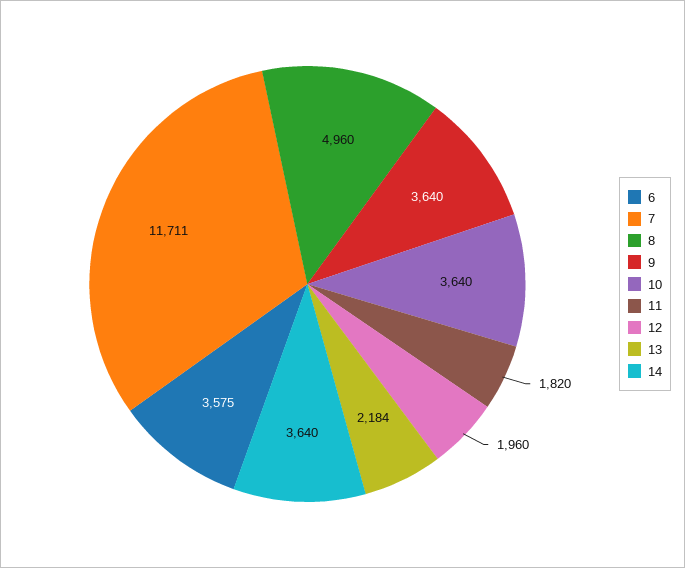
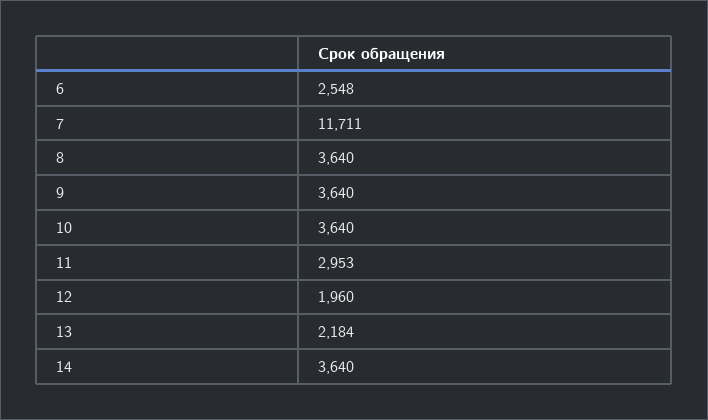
6: 3575 -> 2548
8: 4960 -> 3640
11: 1820 -> 2953

